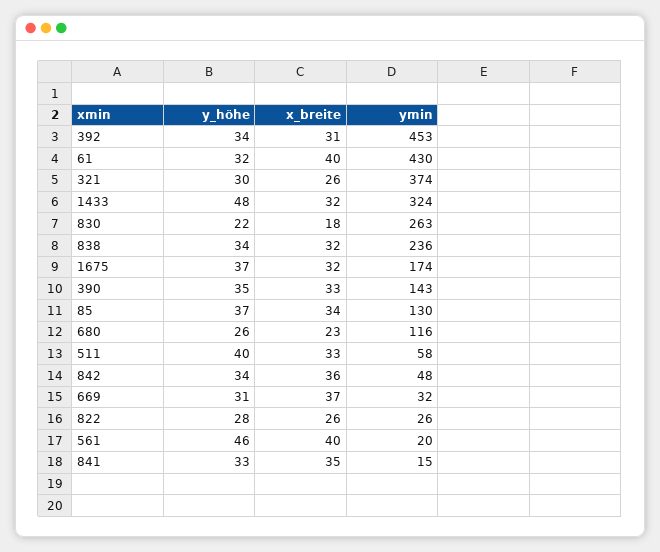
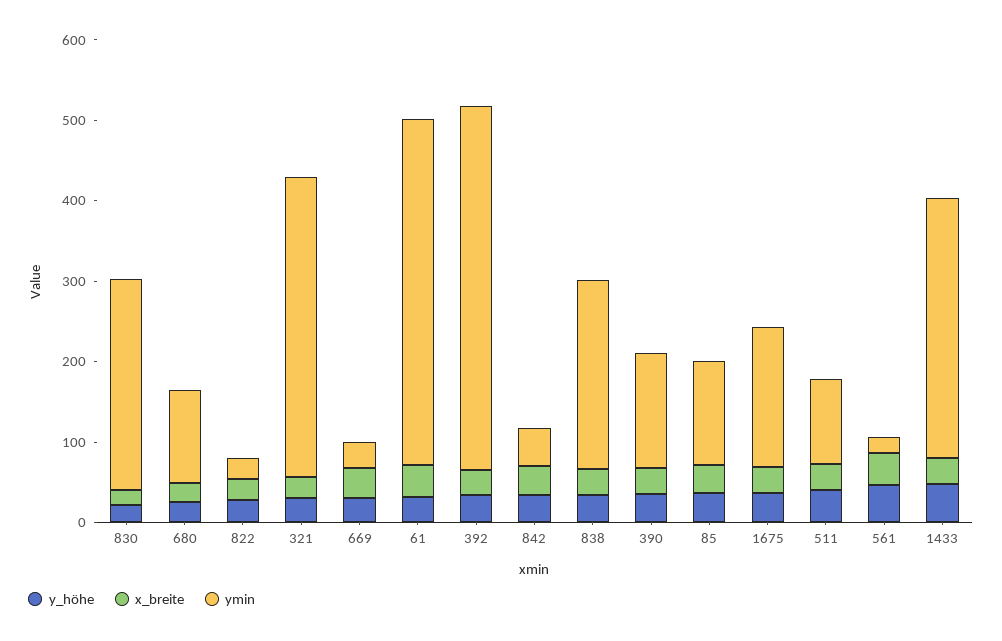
ymin, 511: 58 -> 100
y_höhe, 841: 33 -> none
x_breite, 841: 35 -> none
ymin, 841: 15 -> none

